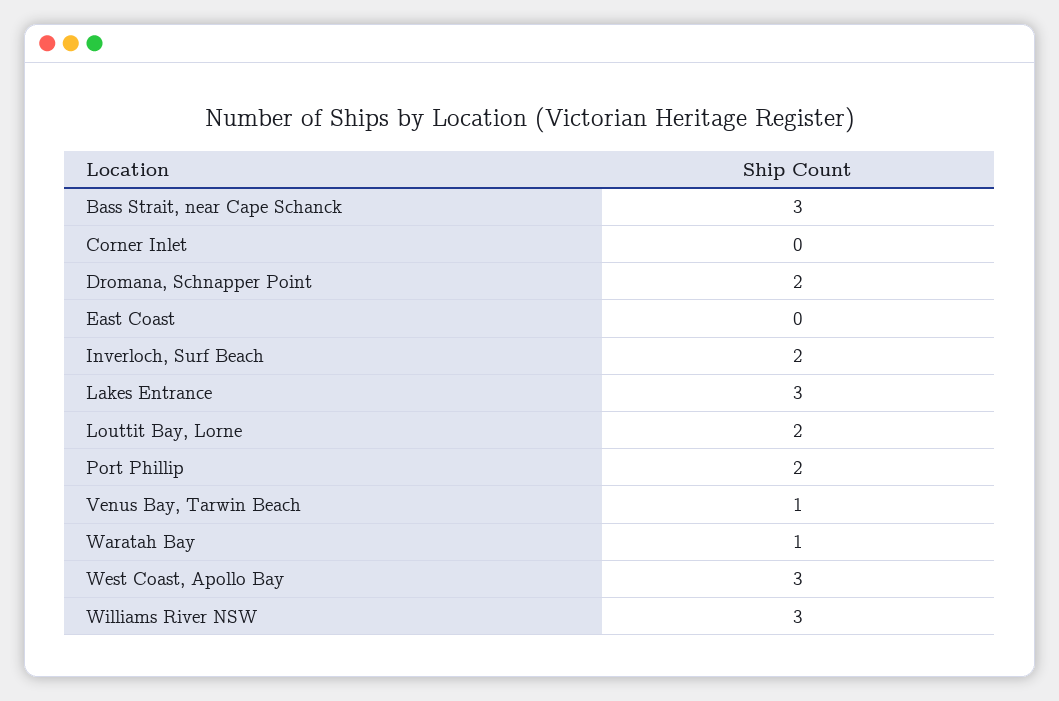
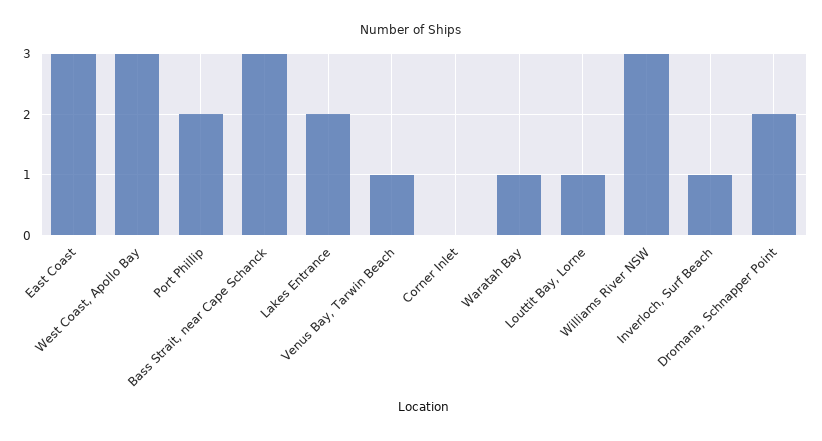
East Coast: 0 -> 3
Inverloch, Surf Beach: 2 -> 1
Lakes Entrance: 3 -> 2
Louttit Bay, Lorne: 2 -> 1

